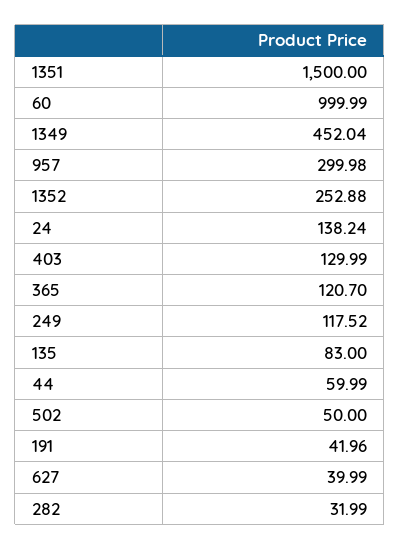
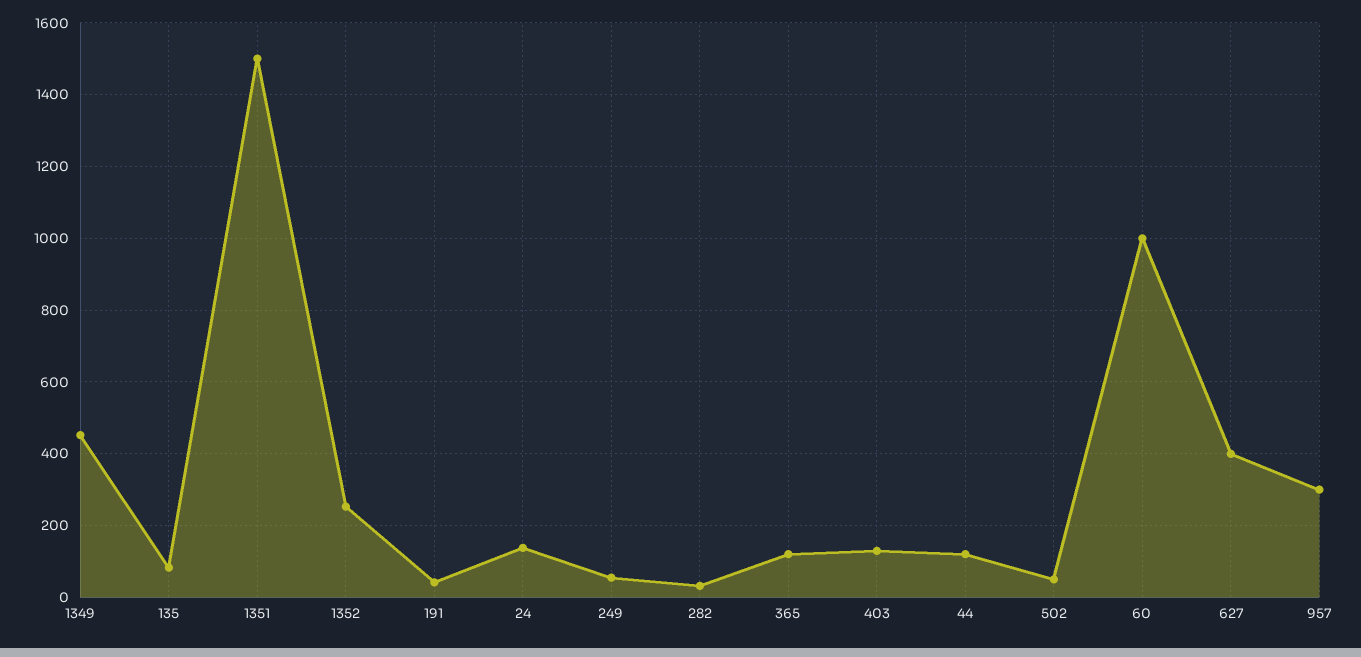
249: 117.52 -> 60
44: 59.99 -> 120
627: 39.99 -> 400

